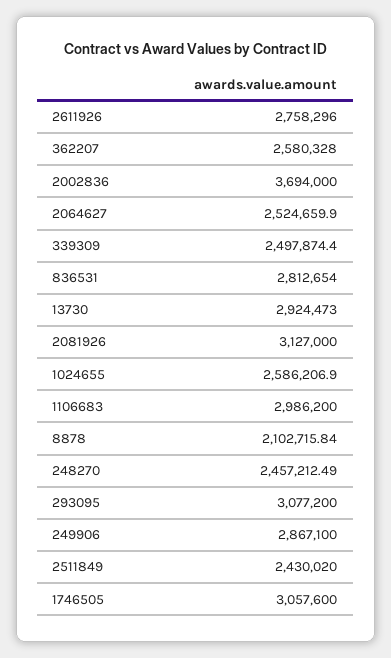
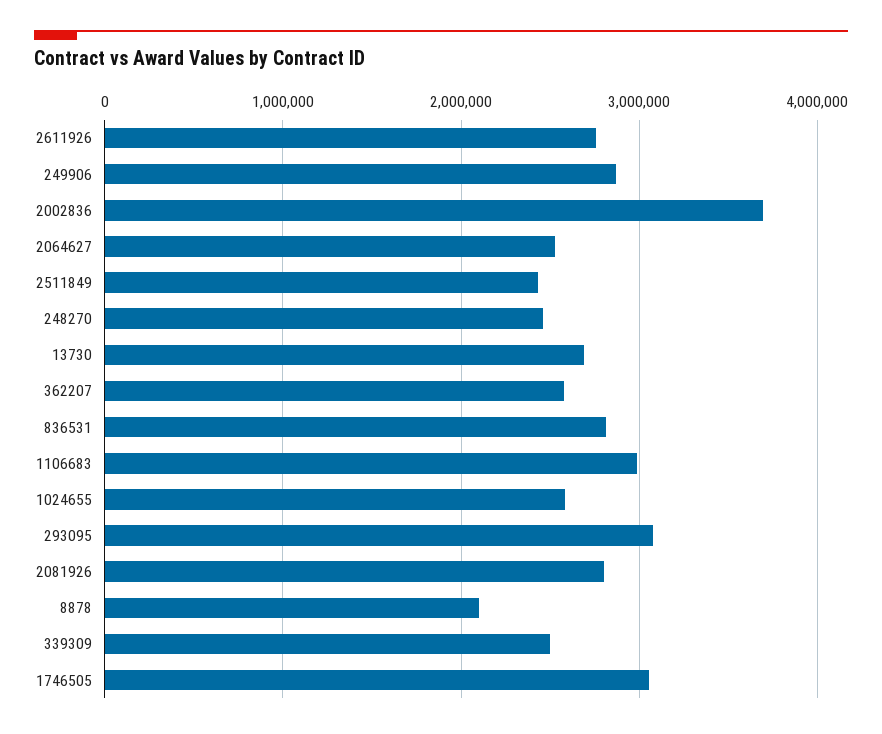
13730: 2924473 -> 2700000
2081926: 3127000 -> 2800000

